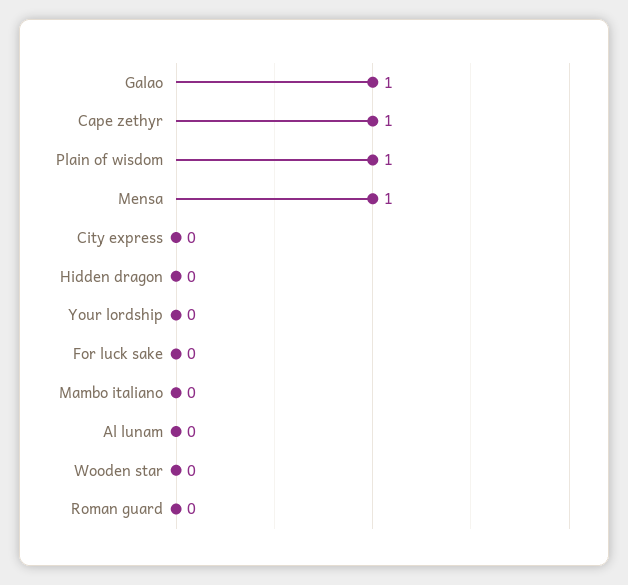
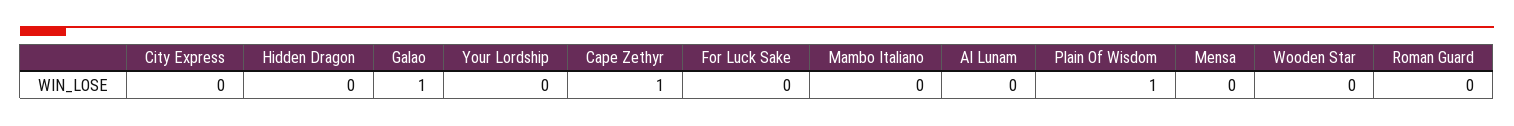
Mensa: 1 -> 0

